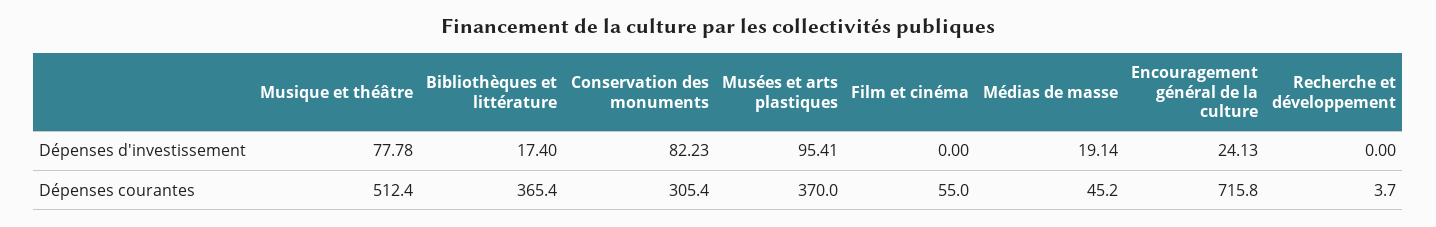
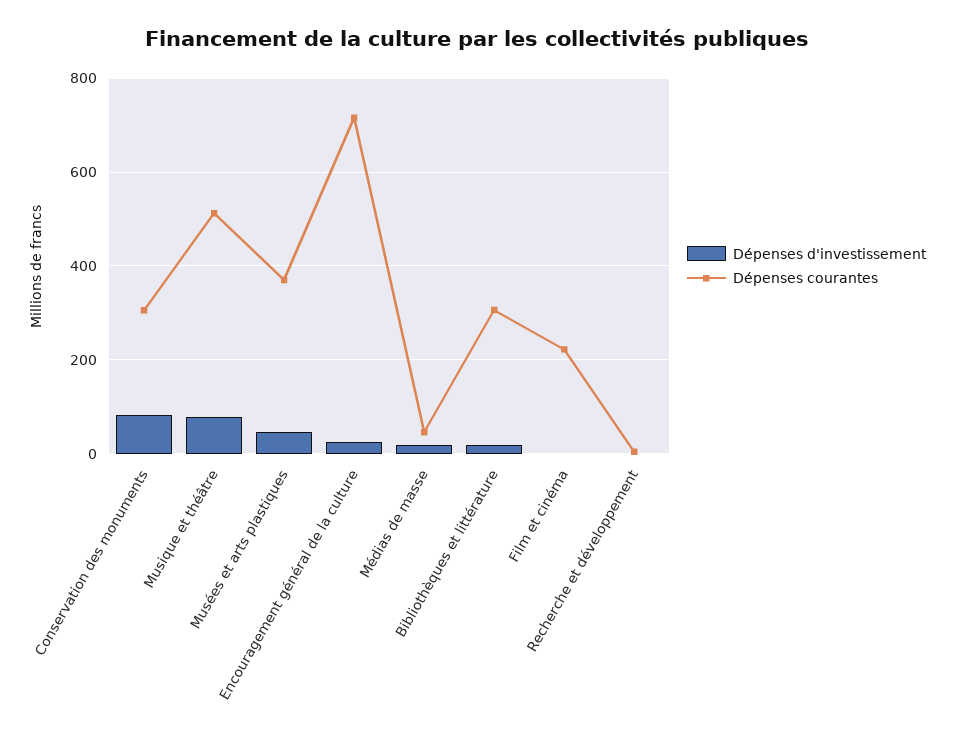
Dépenses d'investissement, Musées et arts plastiques: 95.41 -> 40
Dépenses courantes, Bibliothèques et littérature: 365.4 -> 300
Dépenses courantes, Film et cinéma: 55 -> 220

